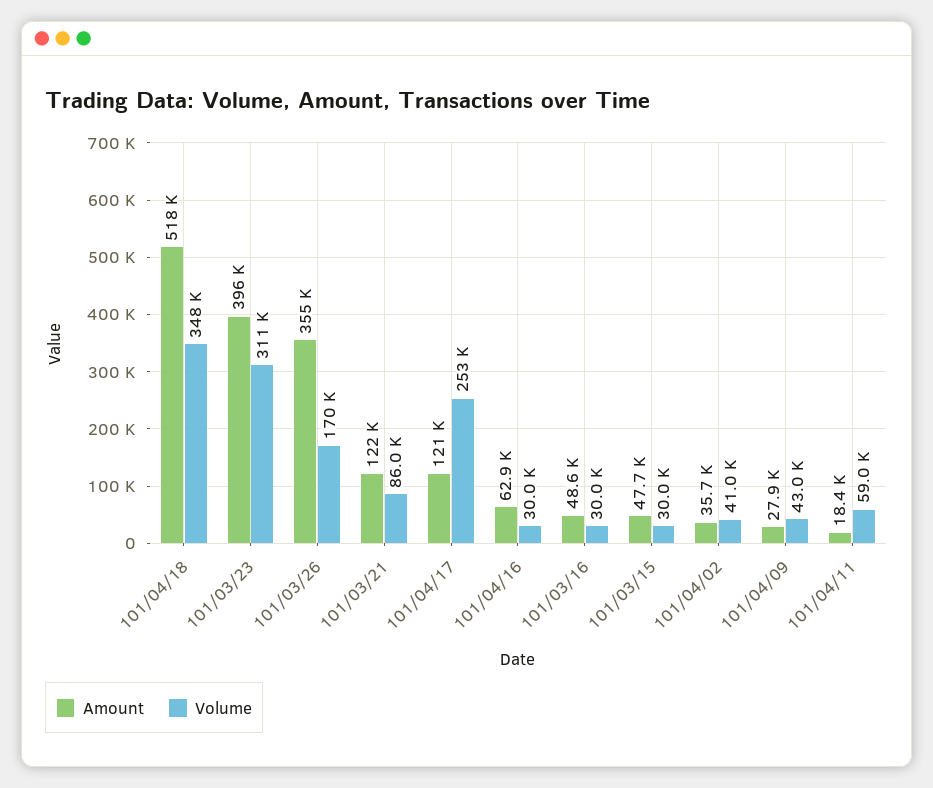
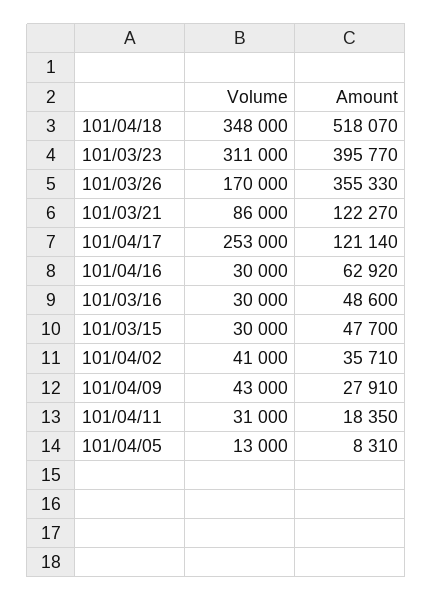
Volume, 101/04/11: 59000 -> 31000
Volume, 101/04/05: none -> 13000
Amount, 101/04/05: none -> 8310

